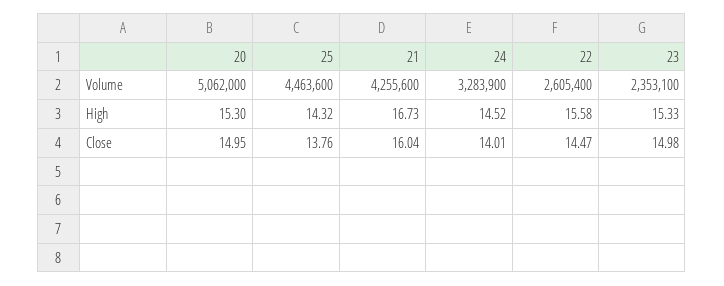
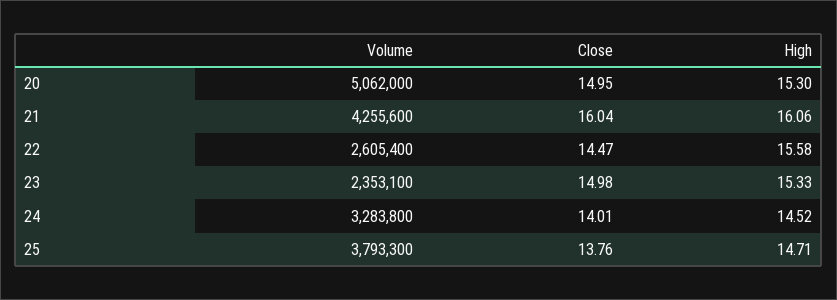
25, Volume: 4463600 -> 3793300
24, Volume: 3283900 -> 3283800
25, High: 14.32 -> 14.71
21, High: 16.73 -> 16.06

